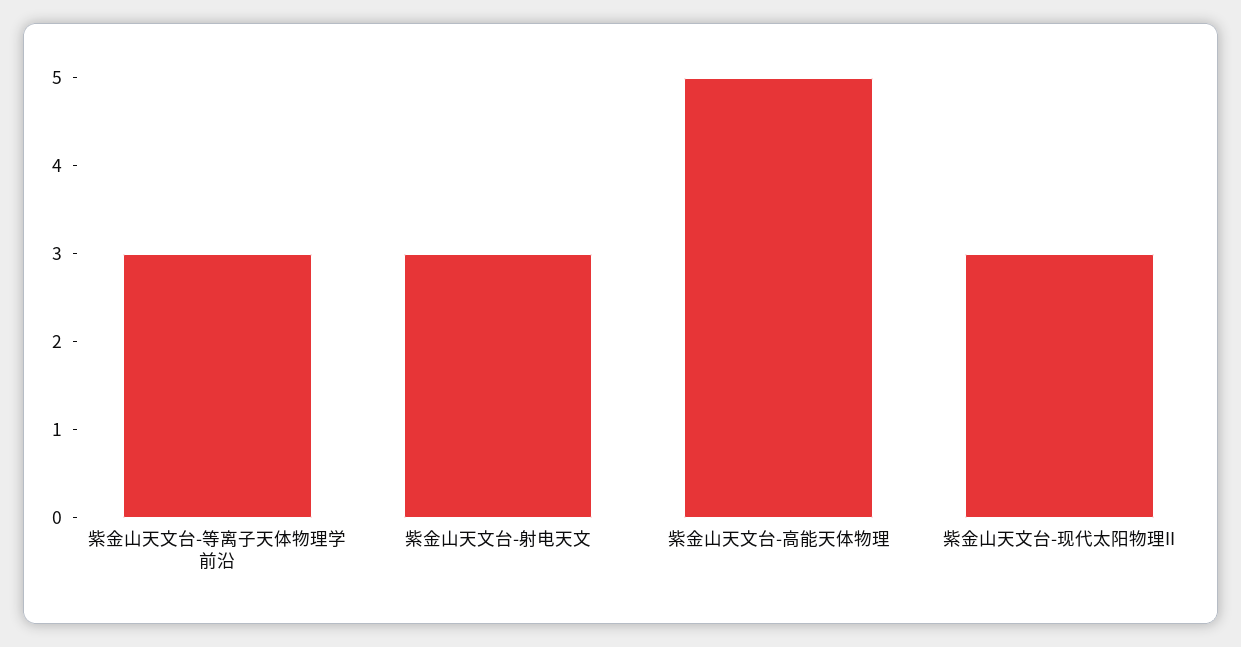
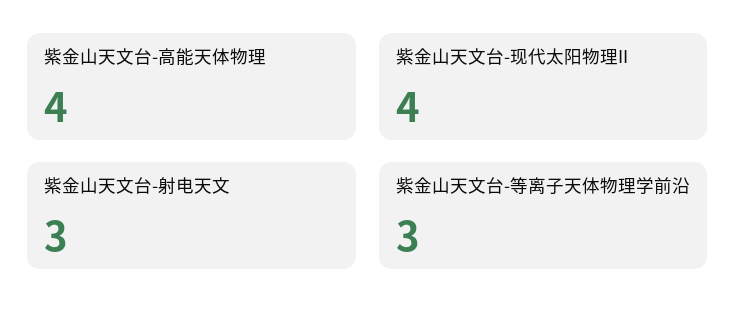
紫金山天文台-高能天体物理: 5 -> 4
紫金山天文台-现代太阳物理II: 3 -> 4

